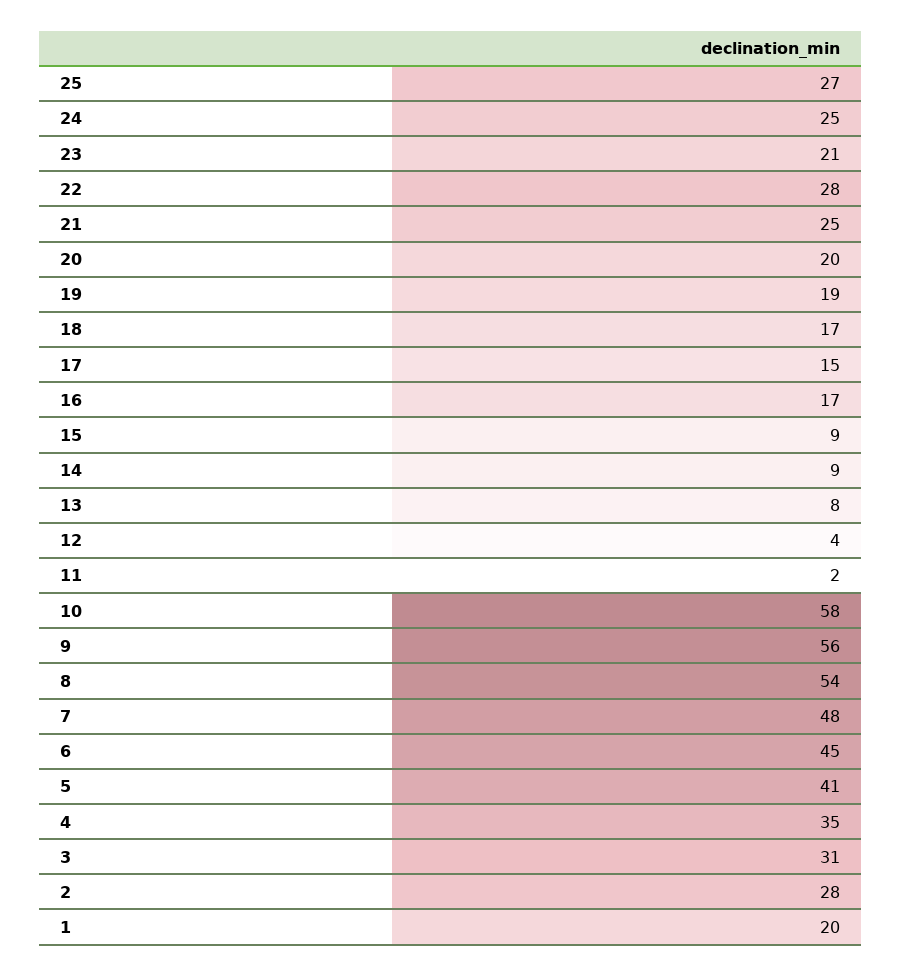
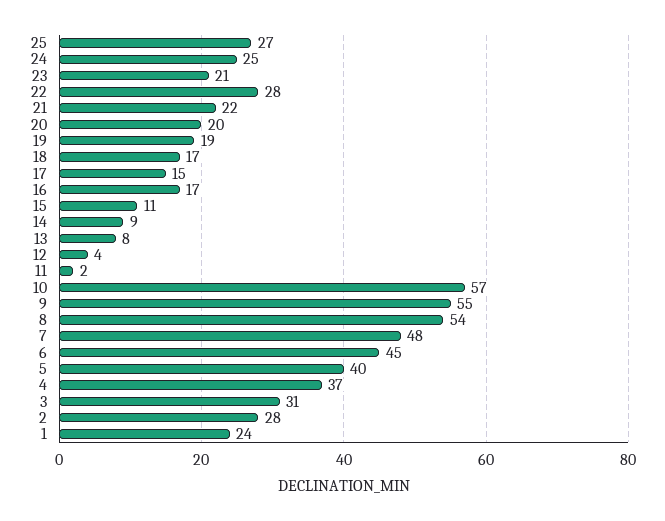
21: 25 -> 22
15: 9 -> 11
10: 58 -> 57
9: 56 -> 55
5: 41 -> 40
4: 35 -> 37
1: 20 -> 24

